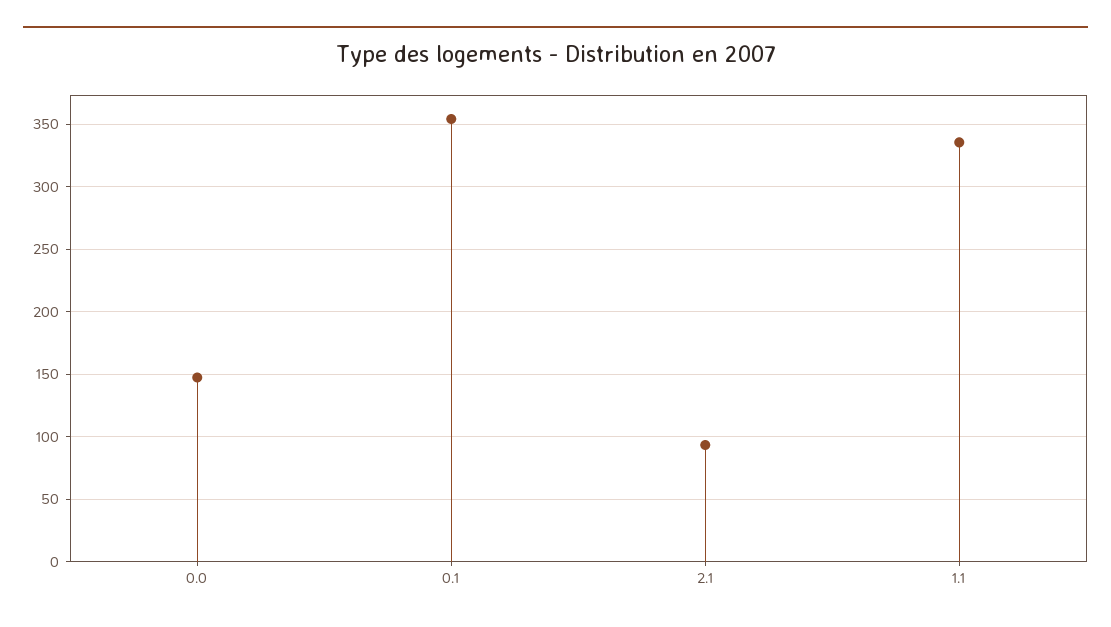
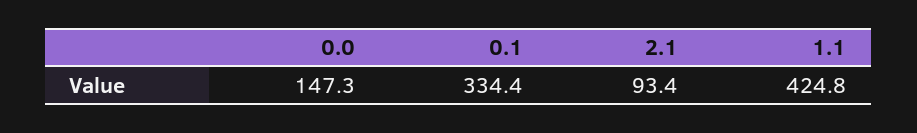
0.1: 355 -> 334.4
1.1: 335 -> 424.8

